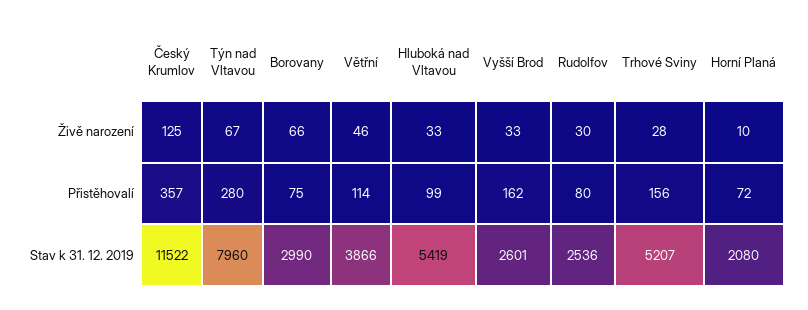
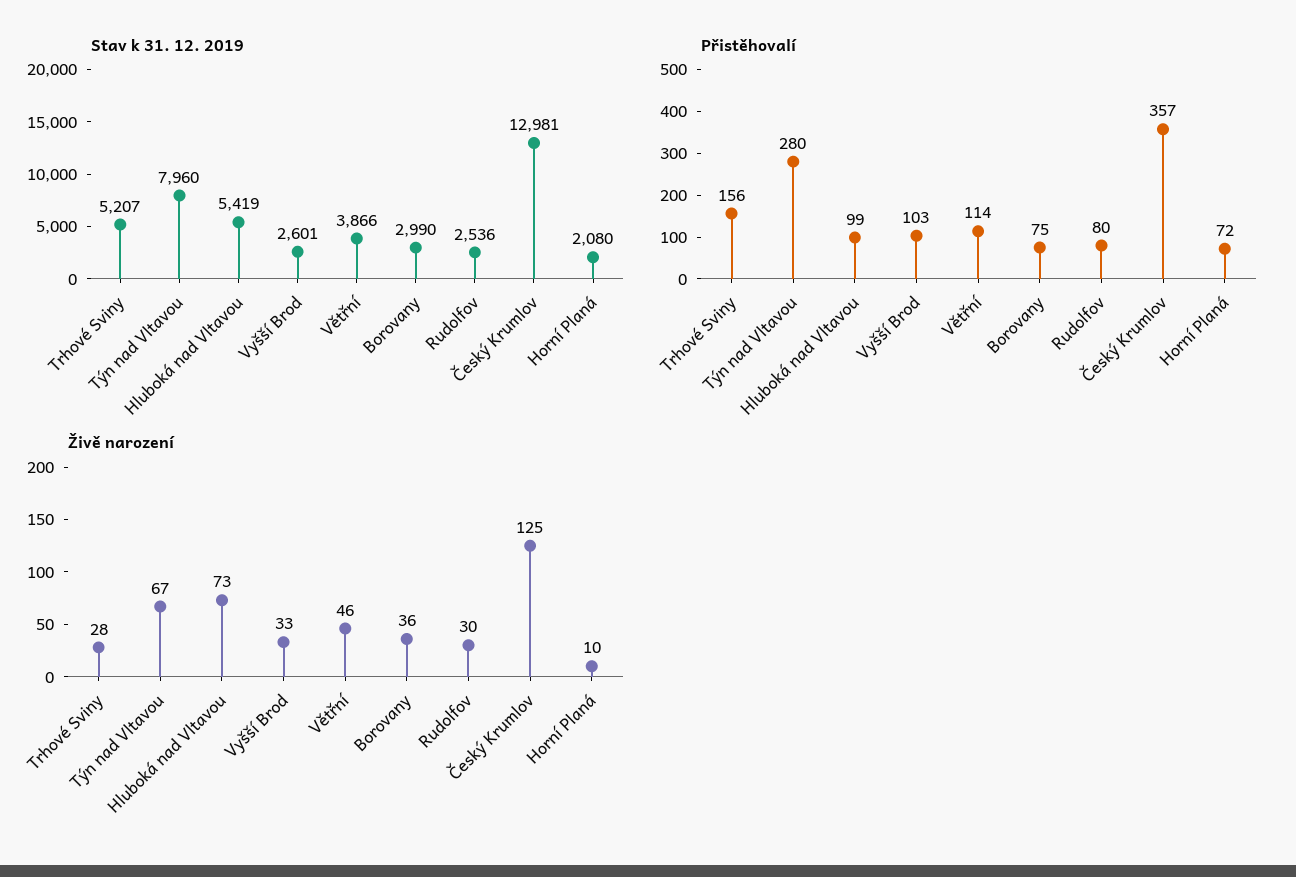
Živě narození, Borovany: 66 -> 36
Živě narození, Hluboká nad Vltavou: 33 -> 73
Přistěhovalí, Vyšší Brod: 162 -> 103
Stav k 31. 12. 2019, Český Krumlov: 11522 -> 12981

